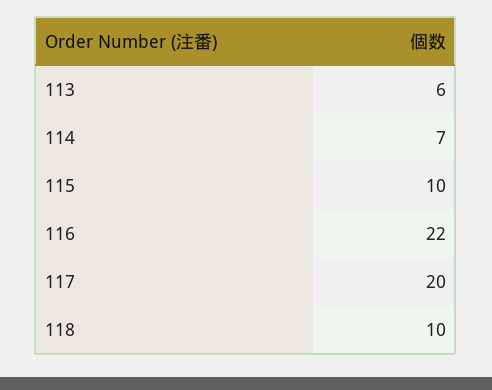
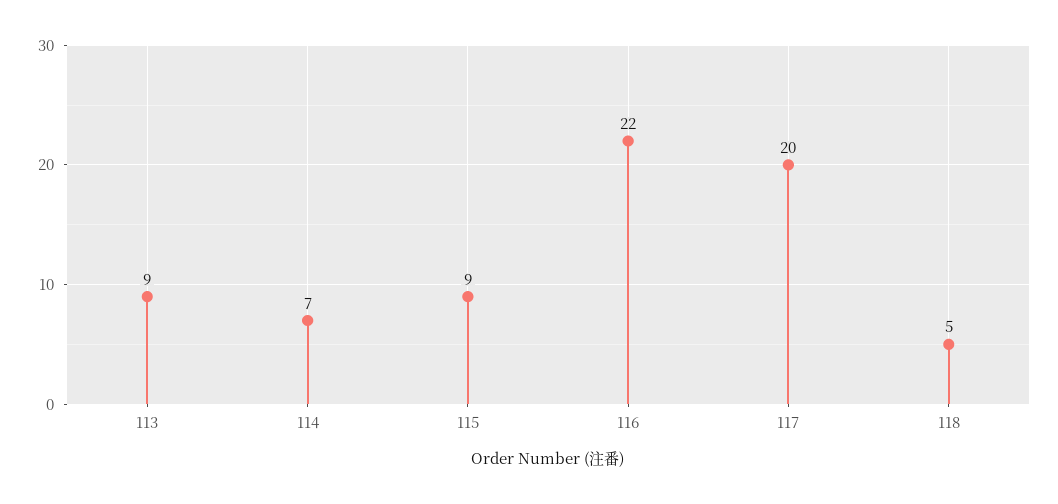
113: 6 -> 9
115: 10 -> 9
118: 10 -> 5

